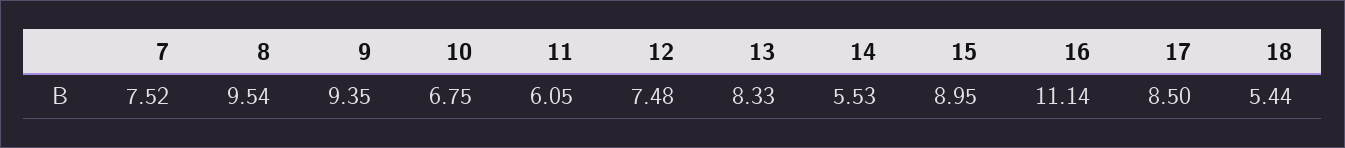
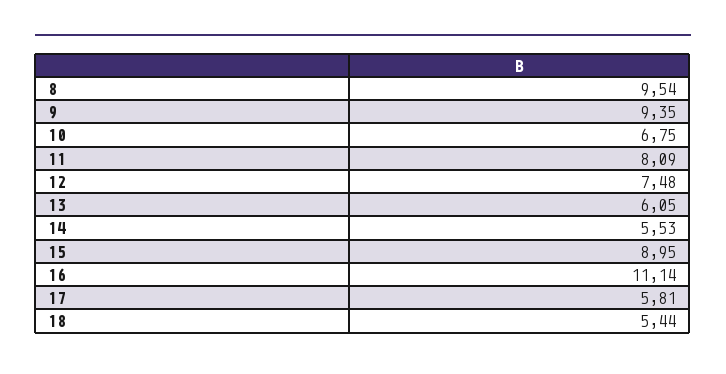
7: 7.52 -> none
11: 6.05 -> 8.09
13: 8.33 -> 6.05
17: 8.5 -> 5.81

